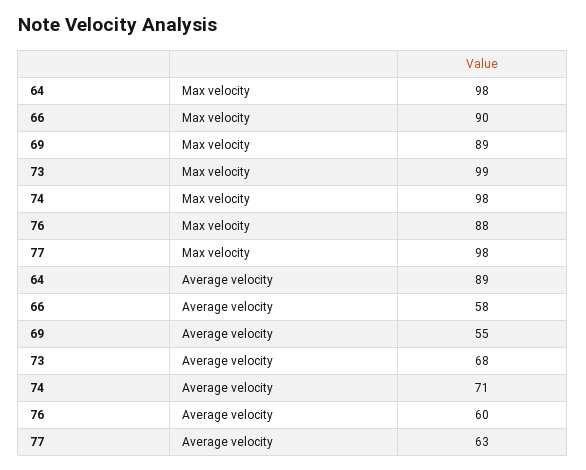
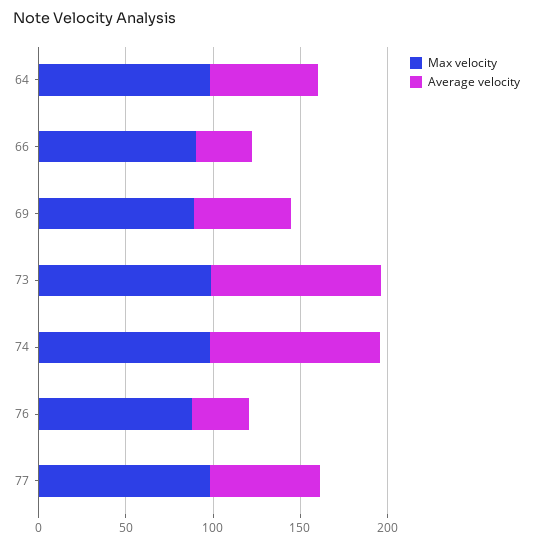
Average velocity, 64: 89 -> 60
Average velocity, 66: 58 -> 30
Average velocity, 73: 68 -> 100
Average velocity, 74: 71 -> 100
Average velocity, 76: 60 -> 30

